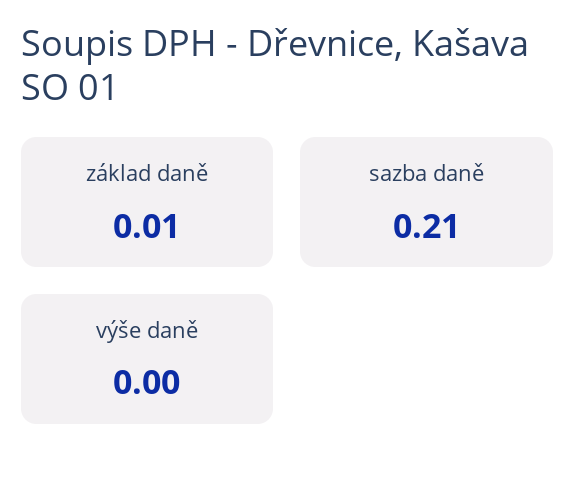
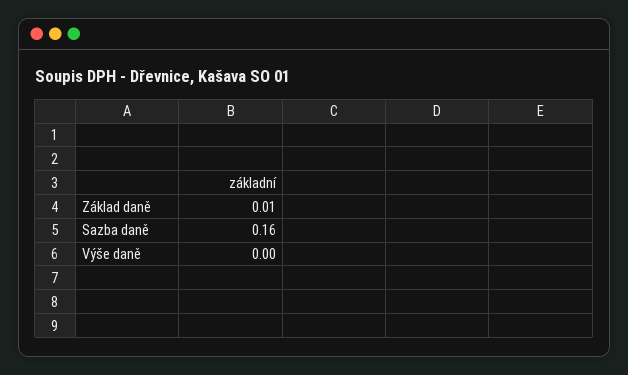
sazba daně: 0.21 -> 0.16

